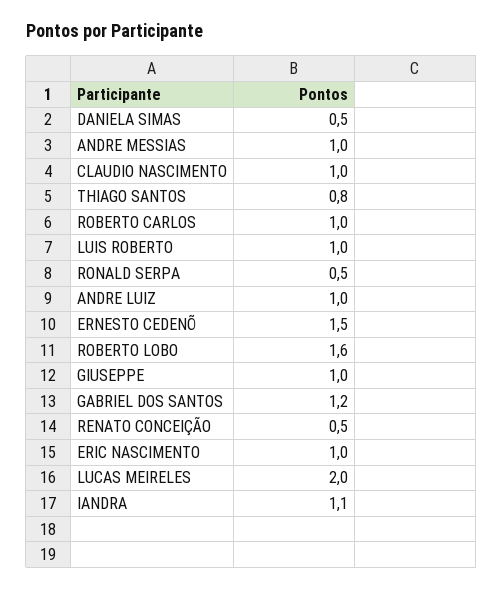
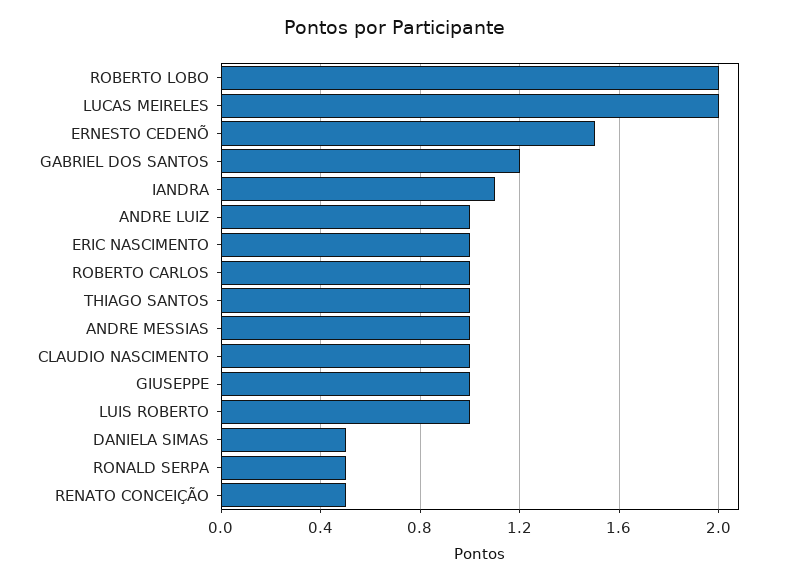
THIAGO SANTOS: 0.8 -> 1
ROBERTO LOBO: 1.6 -> 2

